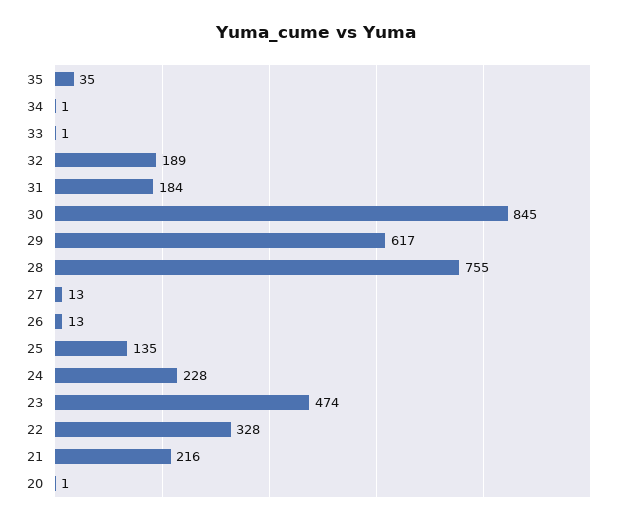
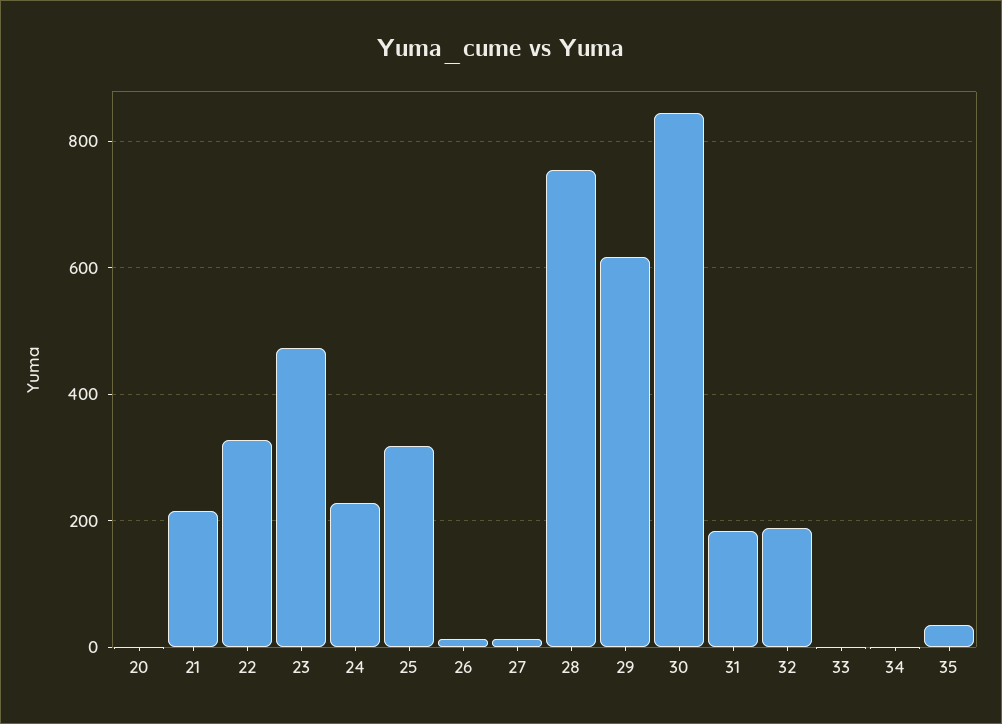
25: 135 -> 320

